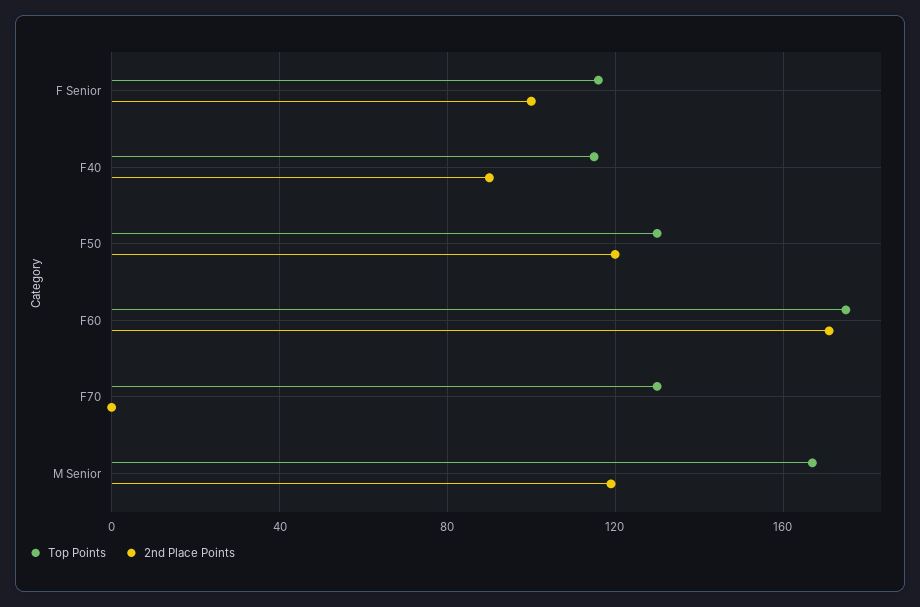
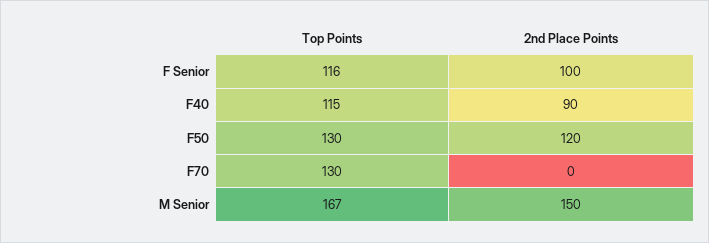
Top Points, F60: 175 -> none
2nd Place Points, F60: 170 -> none
2nd Place Points, M Senior: 120 -> 150

